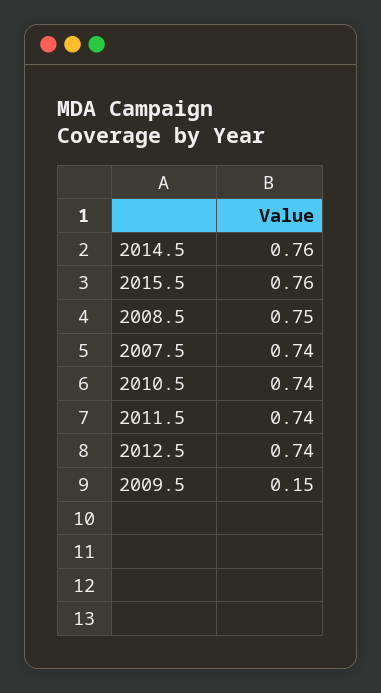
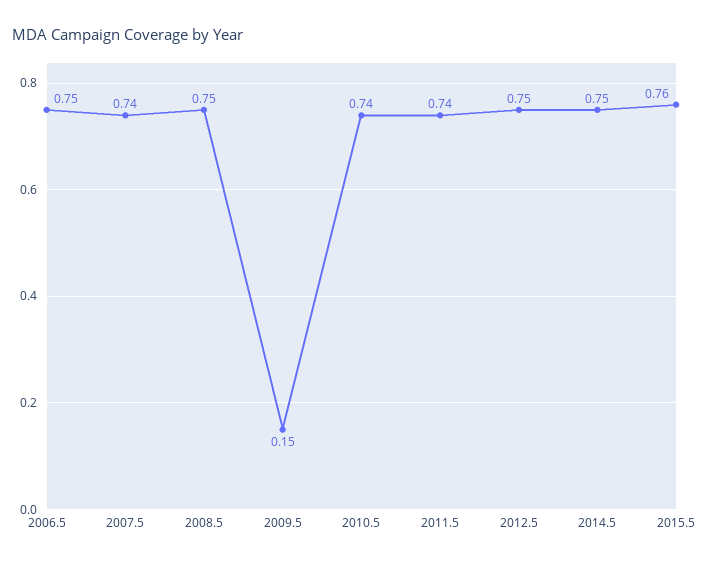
2014.5: 0.76 -> 0.75
2012.5: 0.74 -> 0.75
2006.5: none -> 0.75

